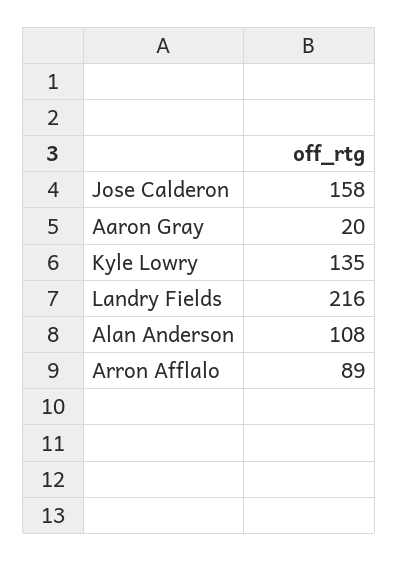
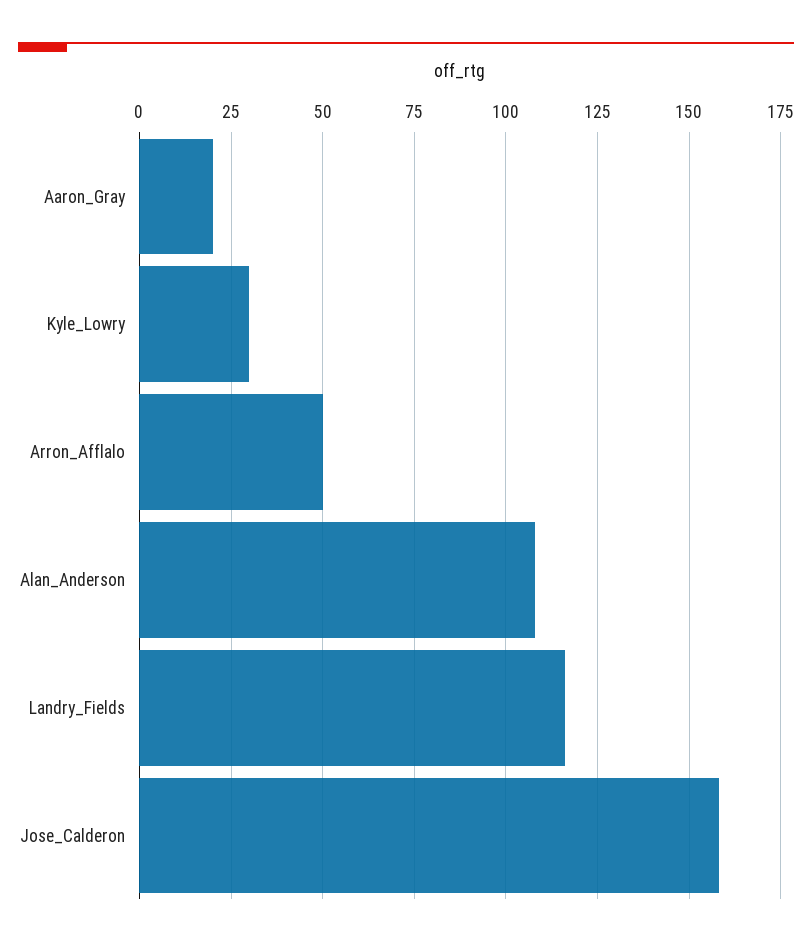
Kyle Lowry: 135 -> 30
Landry Fields: 216 -> 115
Arron Afflalo: 89 -> 50

